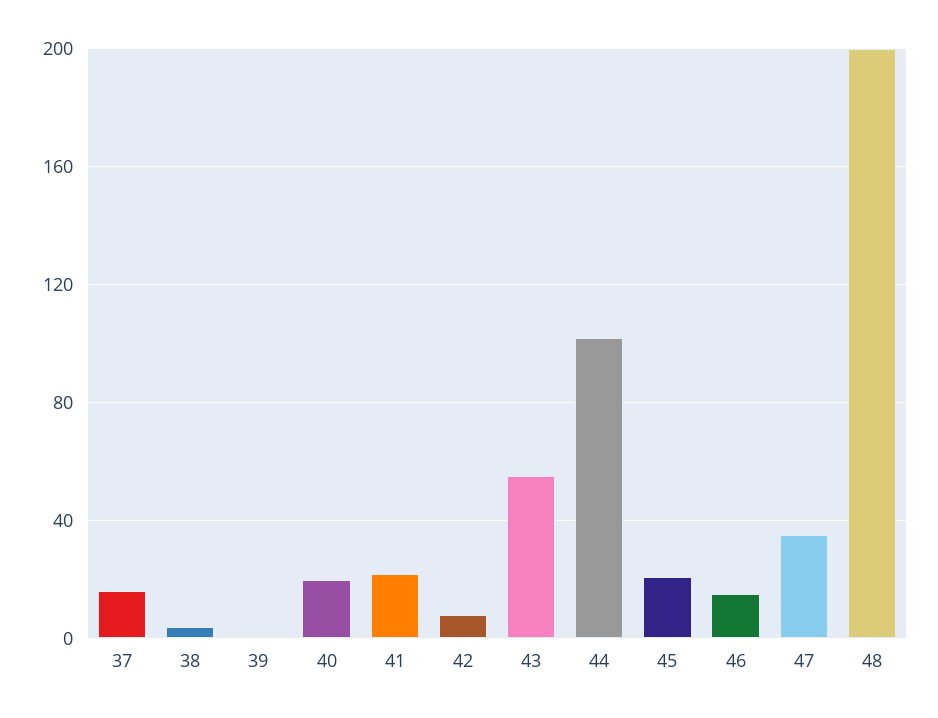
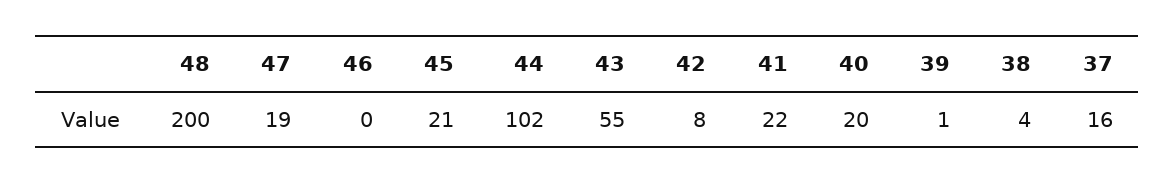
46: 15 -> 0
47: 35 -> 19

